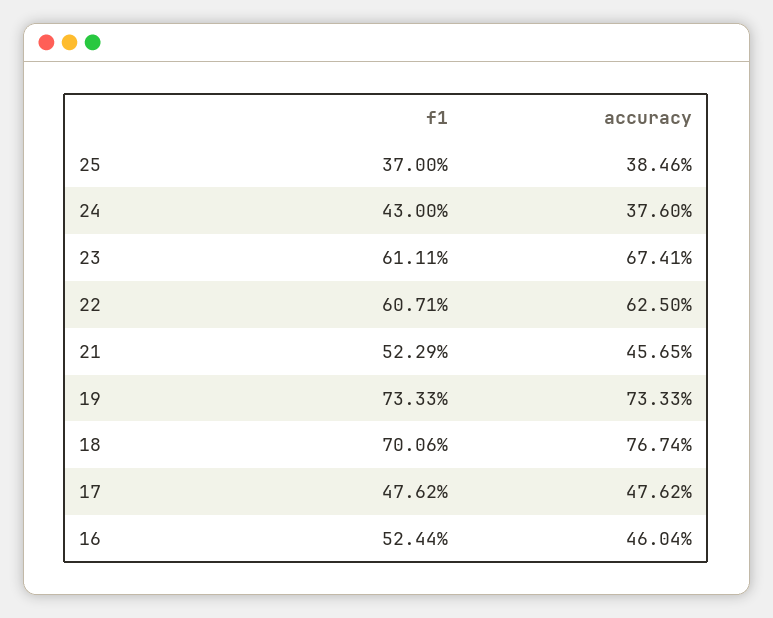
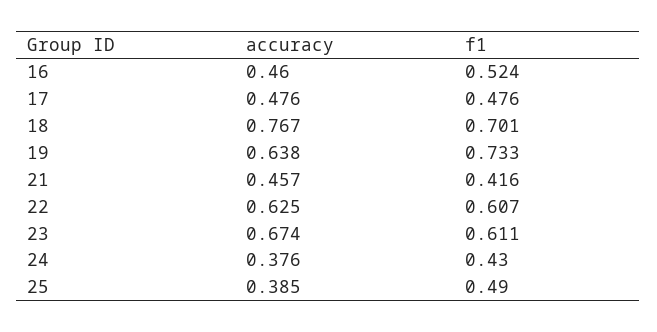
f1, 25: 0.37 -> 0.49
f1, 21: 0.5229 -> 0.416
accuracy, 19: 0.7333 -> 0.638

